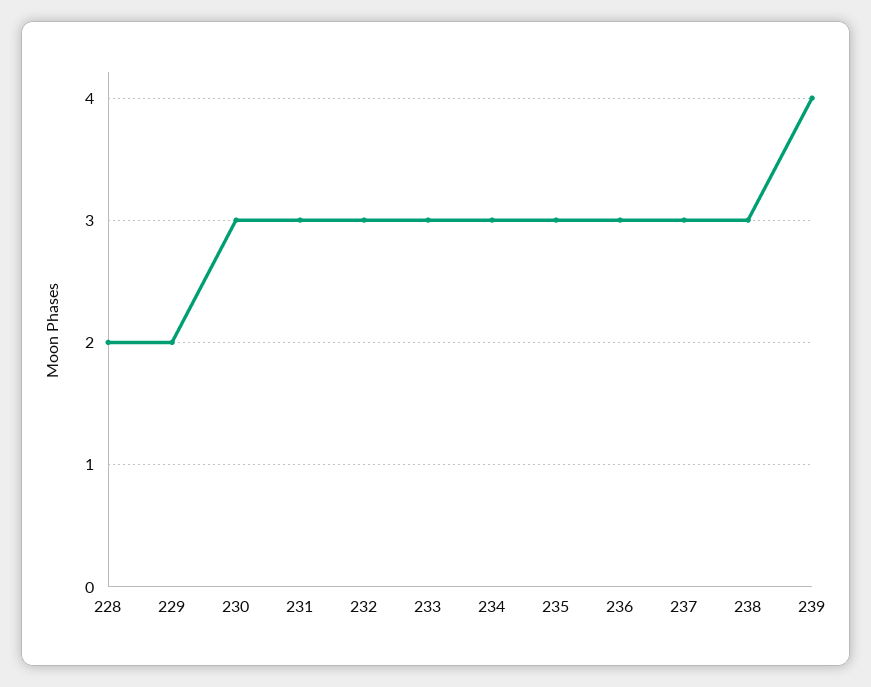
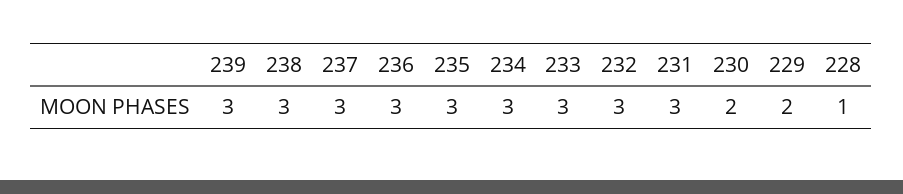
228: 2 -> 1
230: 3 -> 2
239: 4 -> 3

